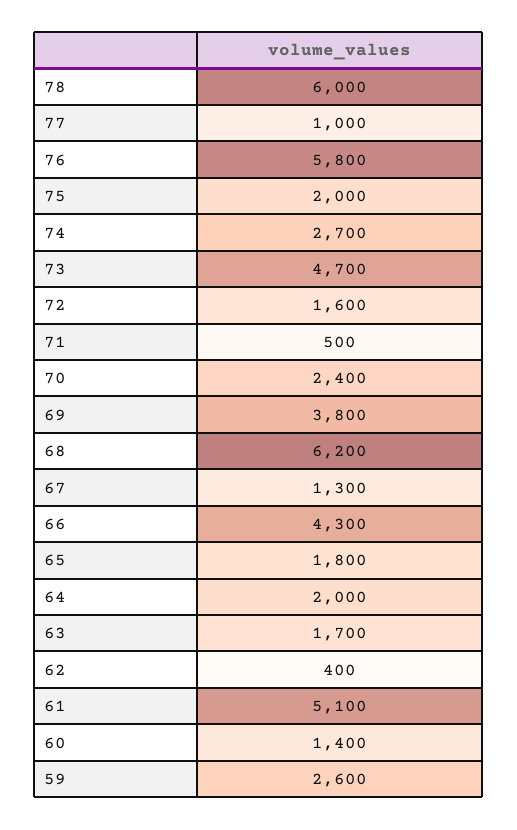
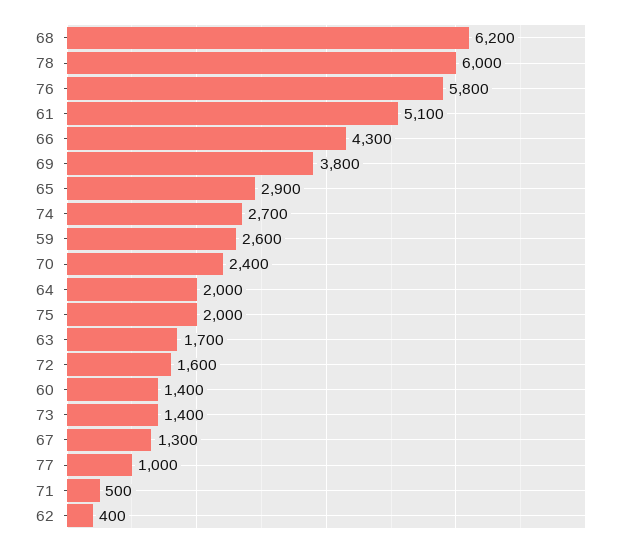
73: 4700 -> 1400
65: 1800 -> 2900

